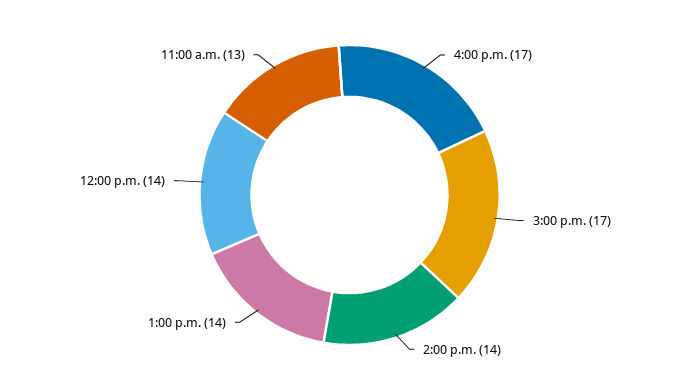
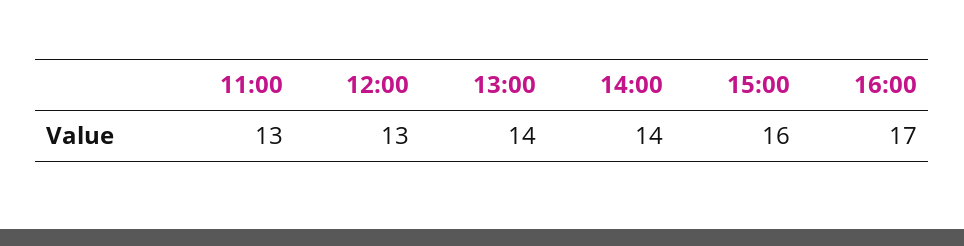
3:00 p.m.: 17 -> 16
12:00 p.m.: 14 -> 13

